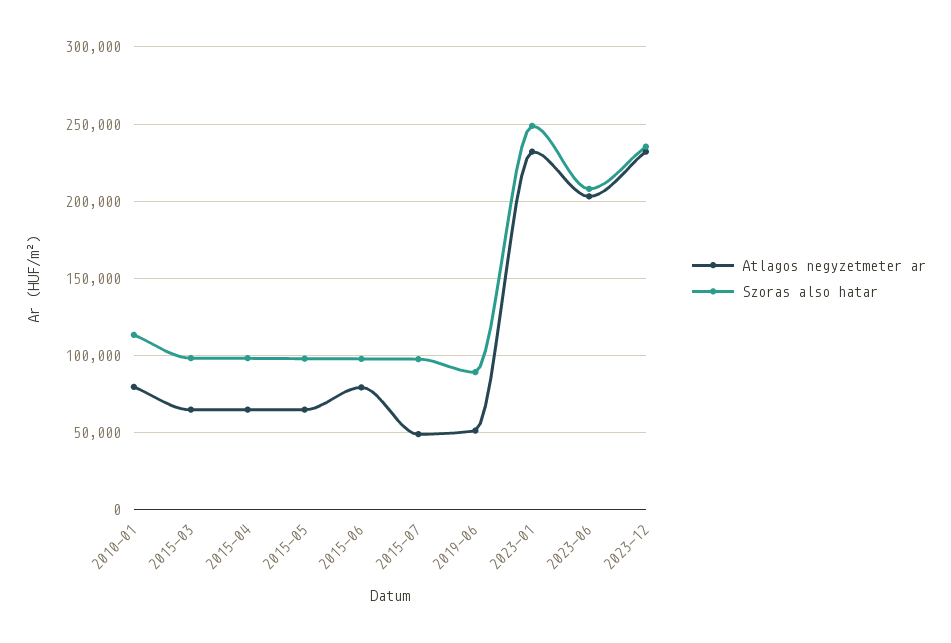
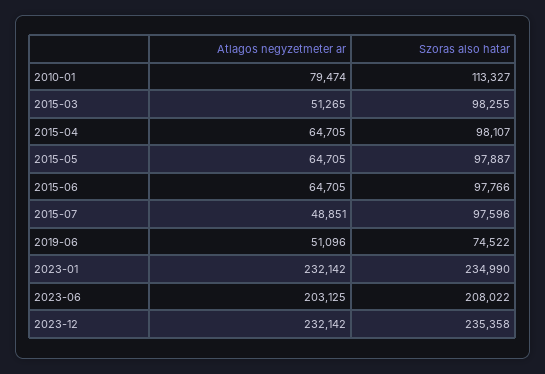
Atlagos negyzetmeter ar, 2015-03: 65000 -> 51265
Atlagos negyzetmeter ar, 2015-06: 80000 -> 64705
Szoras also hatar, 2019-06: 90000 -> 74522
Szoras also hatar, 2023-01: 250000 -> 234990

